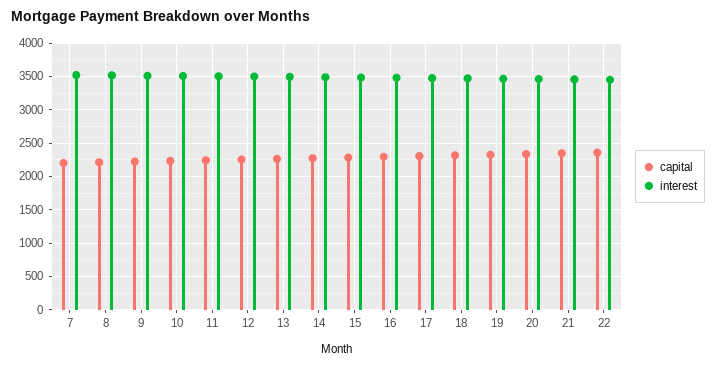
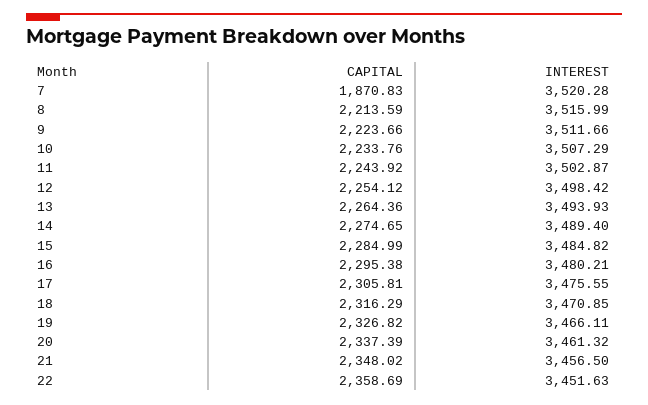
capital, 7: 2200 -> 1870.83

